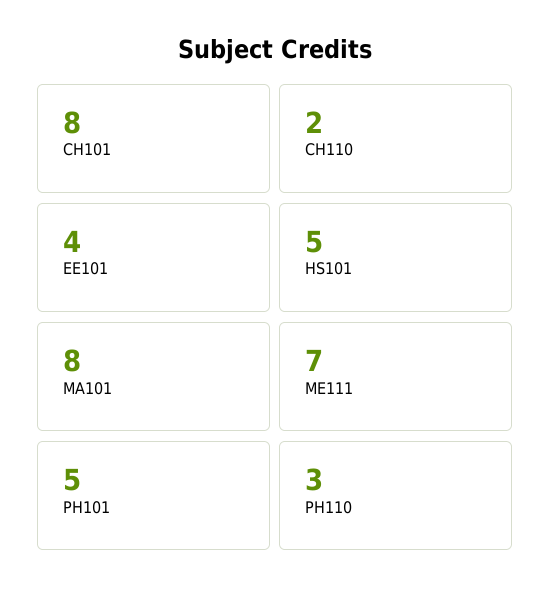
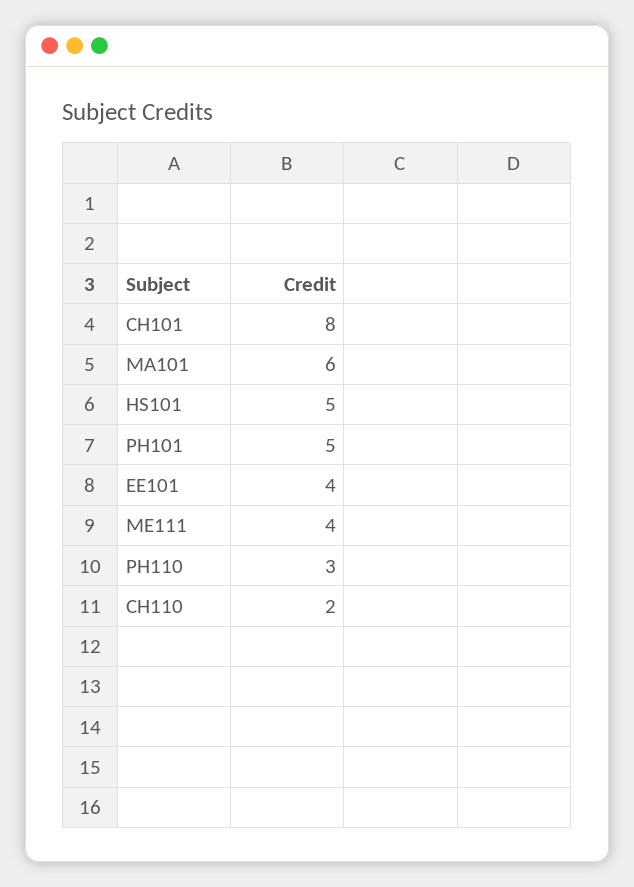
MA101: 8 -> 6
ME111: 7 -> 4

